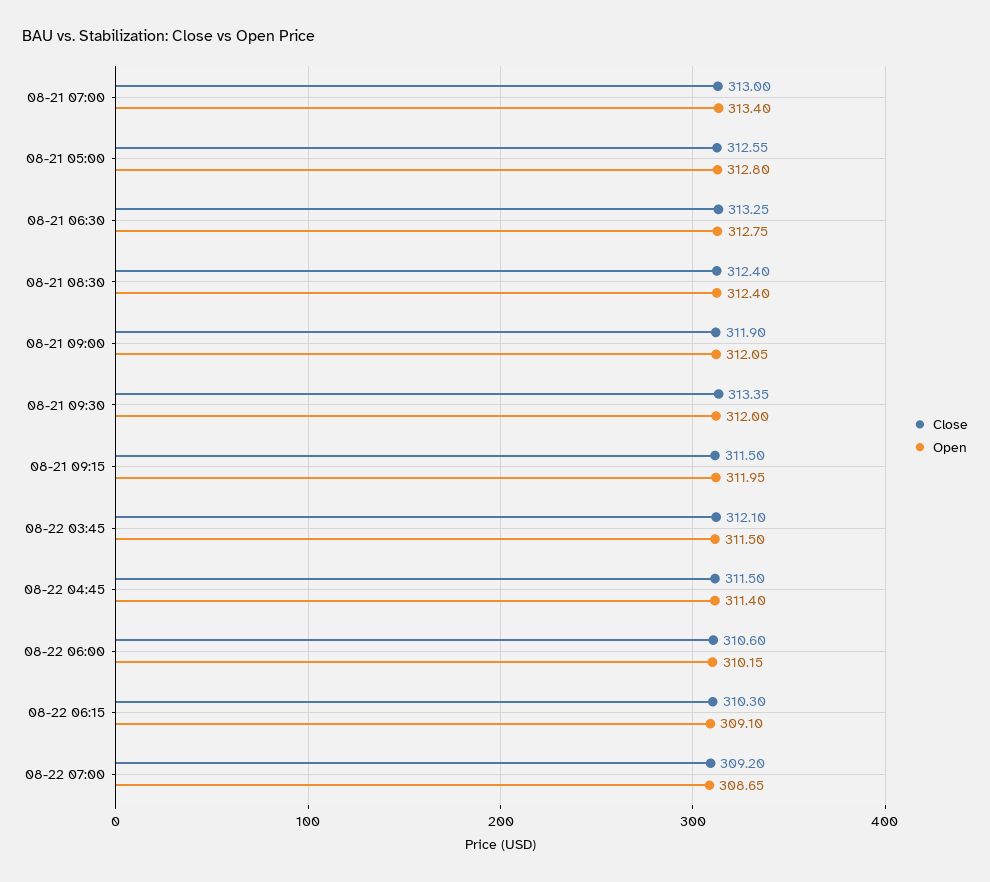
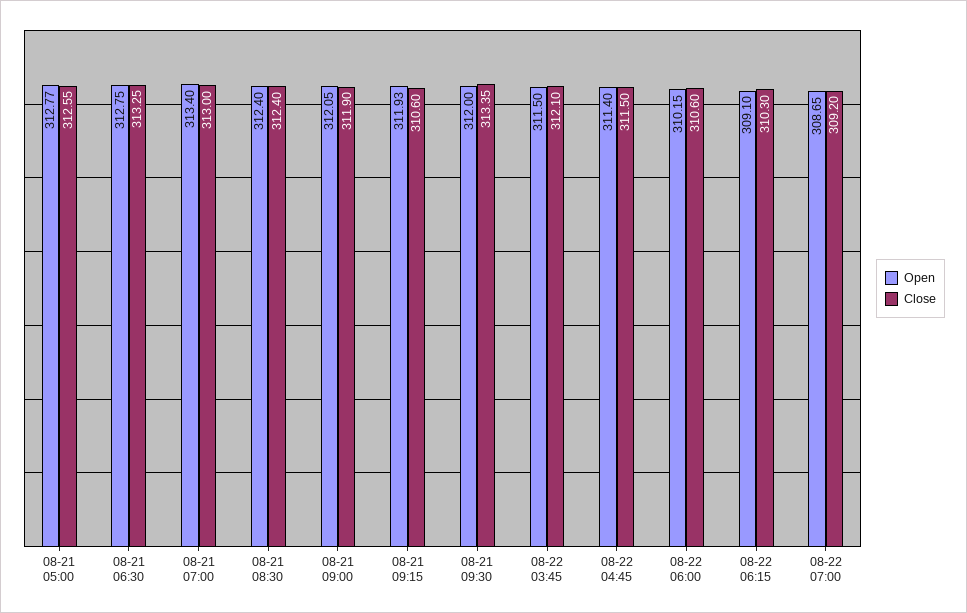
Open, 08-21 05:00: 312.8 -> 312.77
Close, 08-21 09:15: 311.5 -> 310.6
Open, 08-21 09:15: 311.95 -> 311.93

